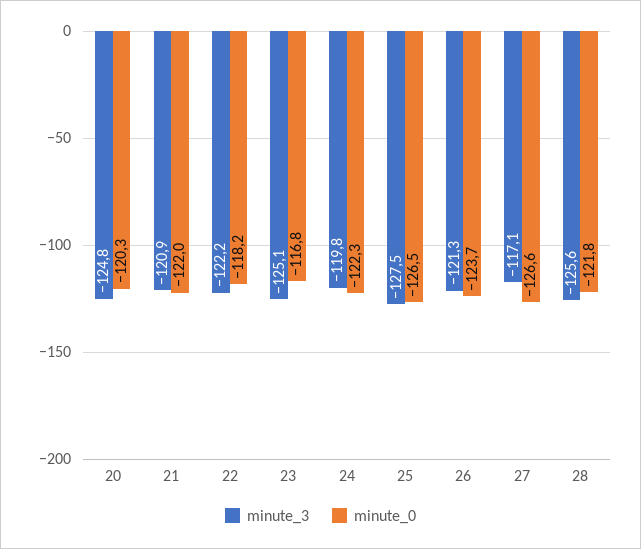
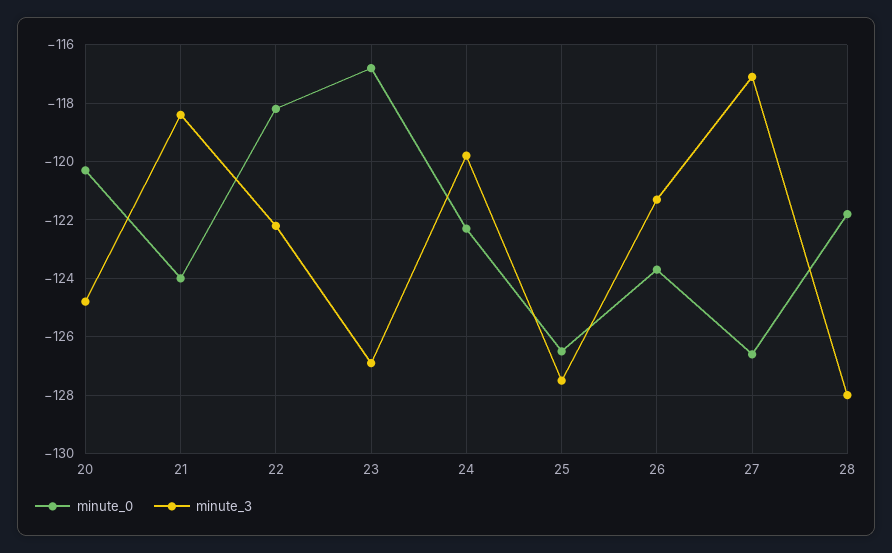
minute_3, 21: -120.9 -> -118.5
minute_0, 21: -122 -> -124
minute_3, 23: -125.1 -> -127
minute_3, 28: -125.6 -> -128

